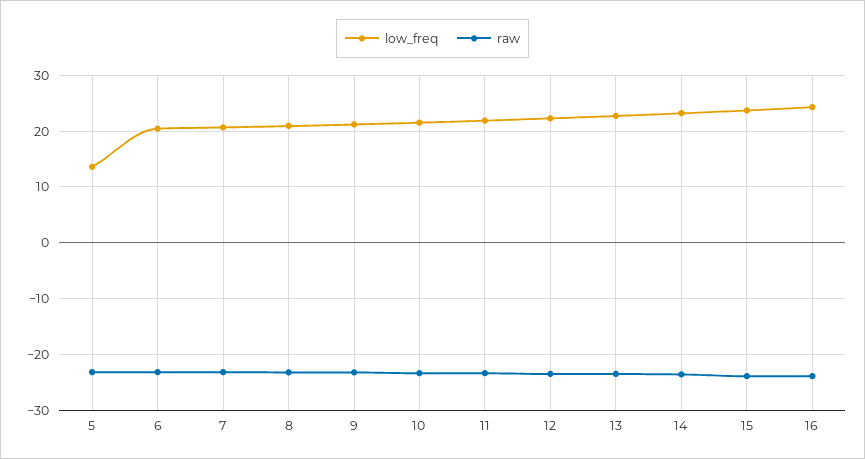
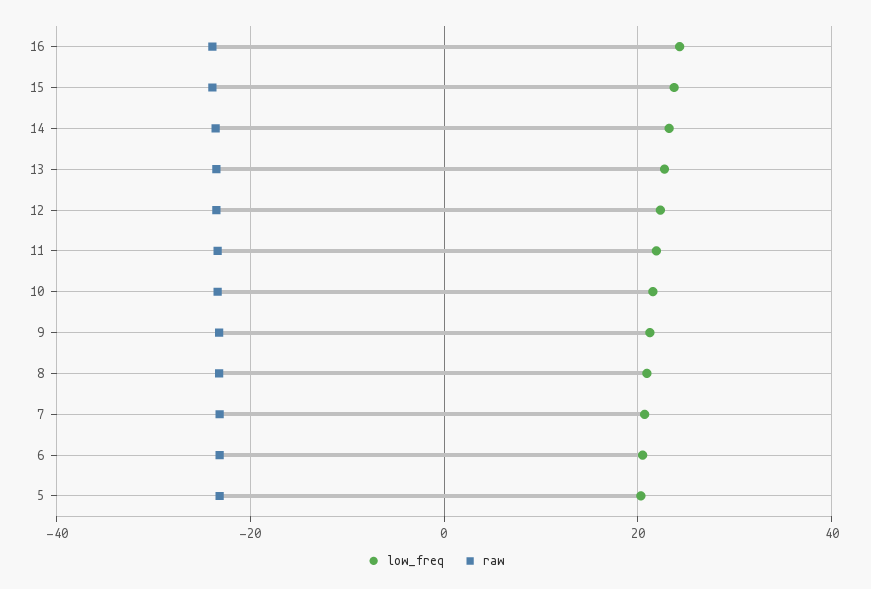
low_freq, 5: 14 -> 20

